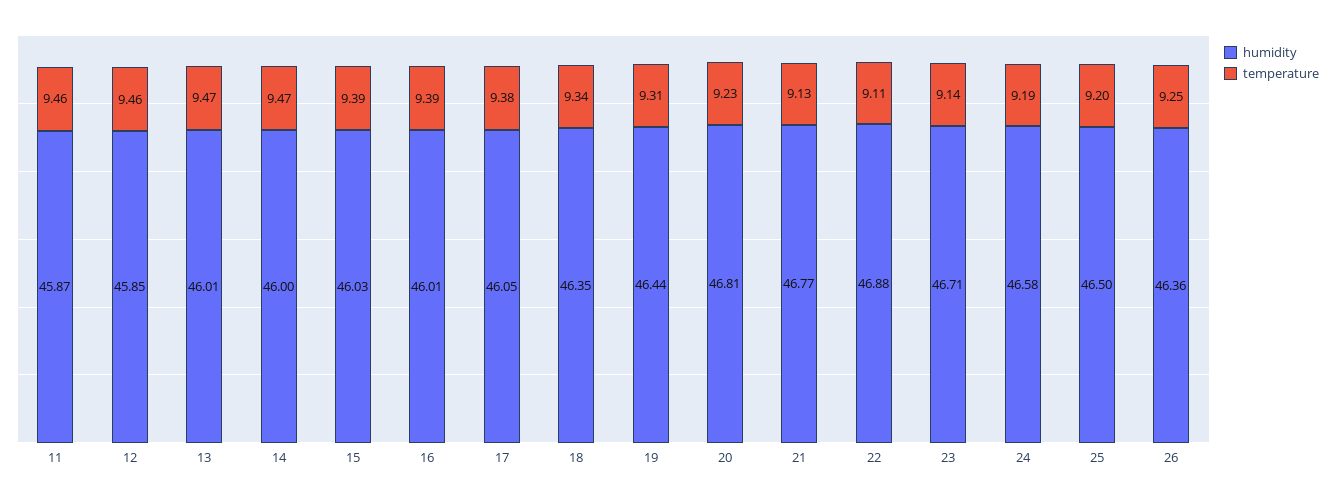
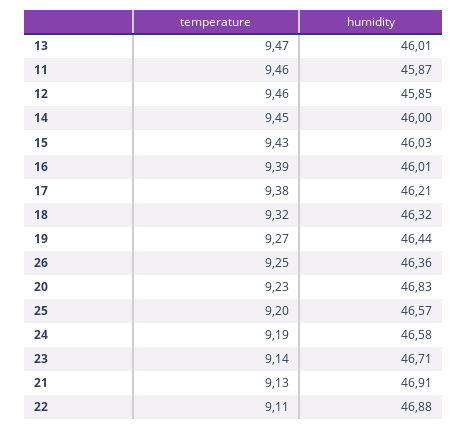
temperature, 14: 9.47 -> 9.45
temperature, 15: 9.39 -> 9.43
humidity, 17: 46.05 -> 46.21
humidity, 18: 46.35 -> 46.32
temperature, 18: 9.34 -> 9.32
temperature, 19: 9.31 -> 9.27
humidity, 20: 46.81 -> 46.83
humidity, 21: 46.77 -> 46.91
humidity, 25: 46.5 -> 46.57

